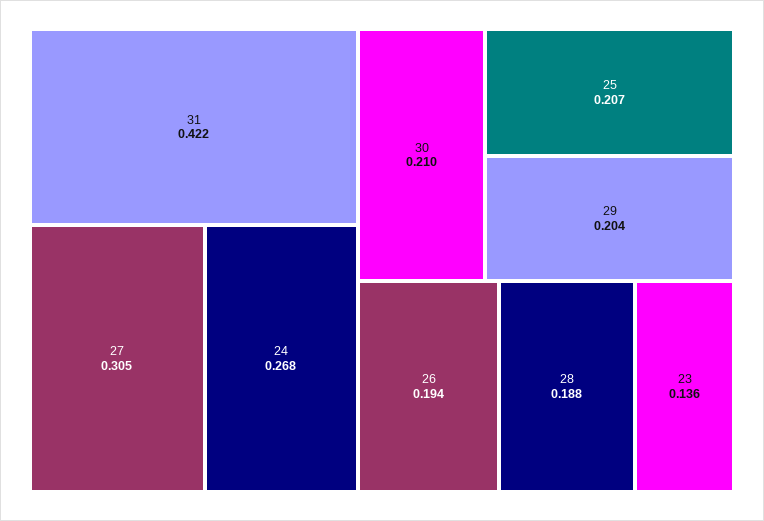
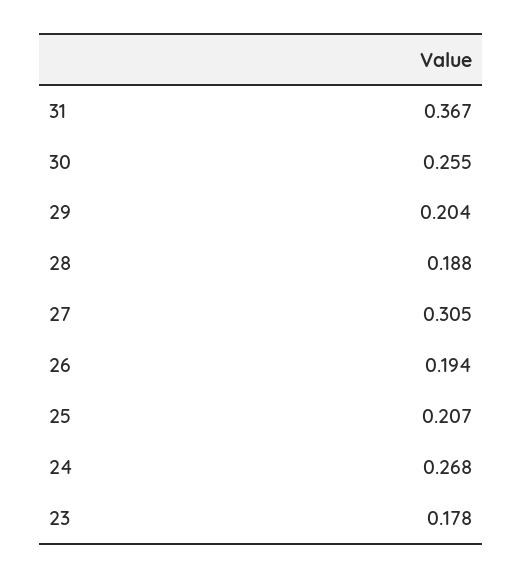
31: 0.422 -> 0.367
30: 0.21 -> 0.255
23: 0.136 -> 0.178

